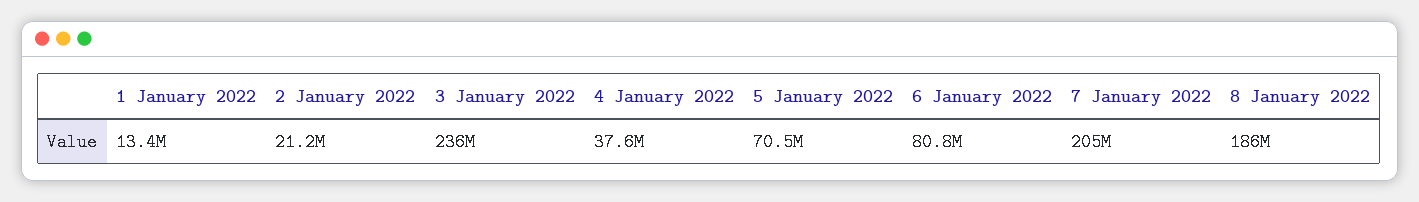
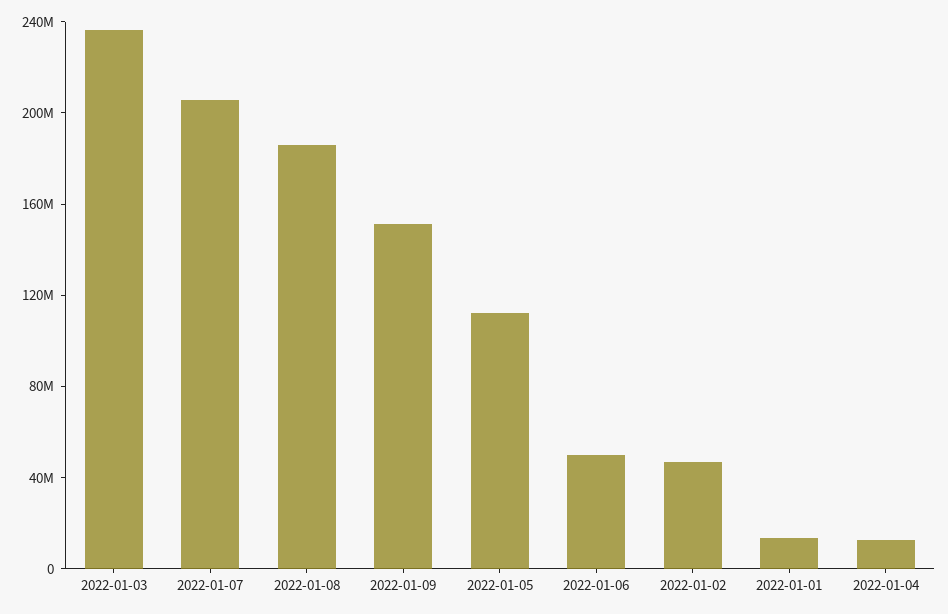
2 January 2022: 21200000 -> 50000000
4 January 2022: 37600000 -> 10000000
5 January 2022: 70500000 -> 110000000
6 January 2022: 80800000 -> 50000000
2022-01-09: none -> 150000000

